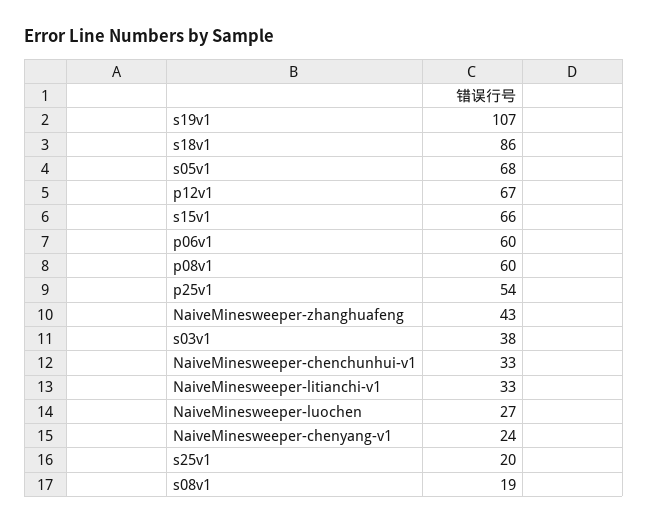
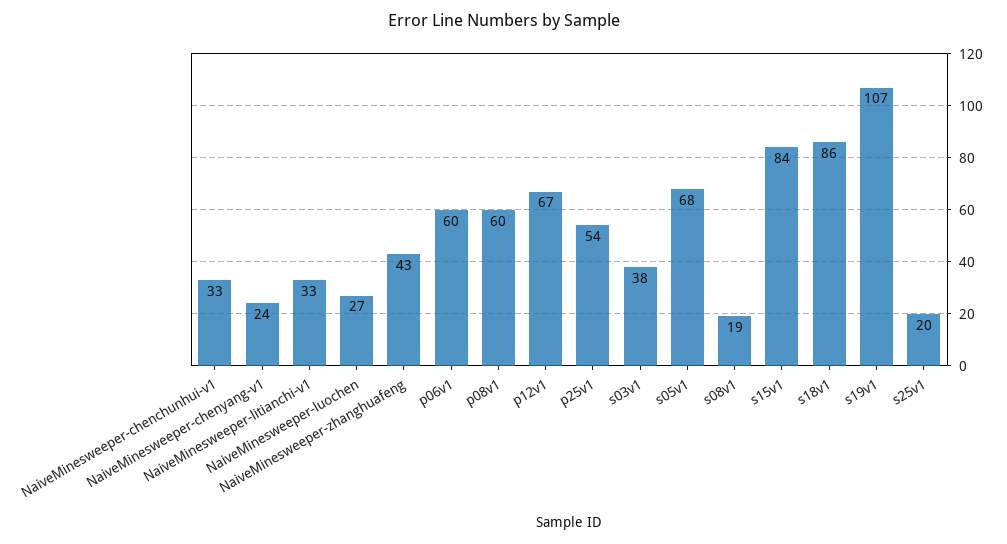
s15v1: 66 -> 84

